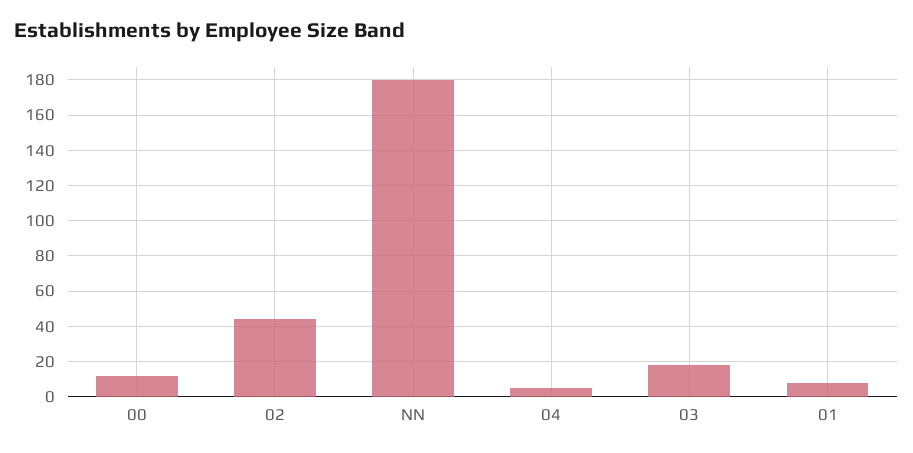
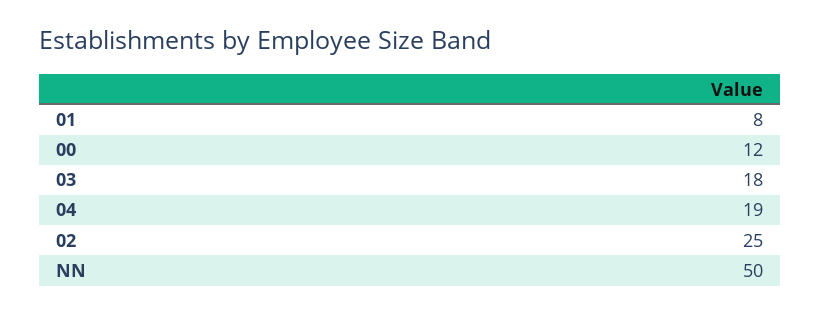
02: 45 -> 25
NN: 180 -> 50
04: 5 -> 19

